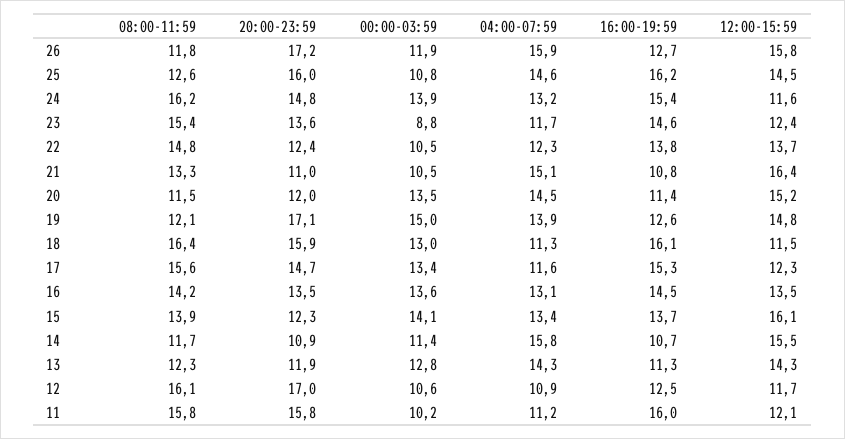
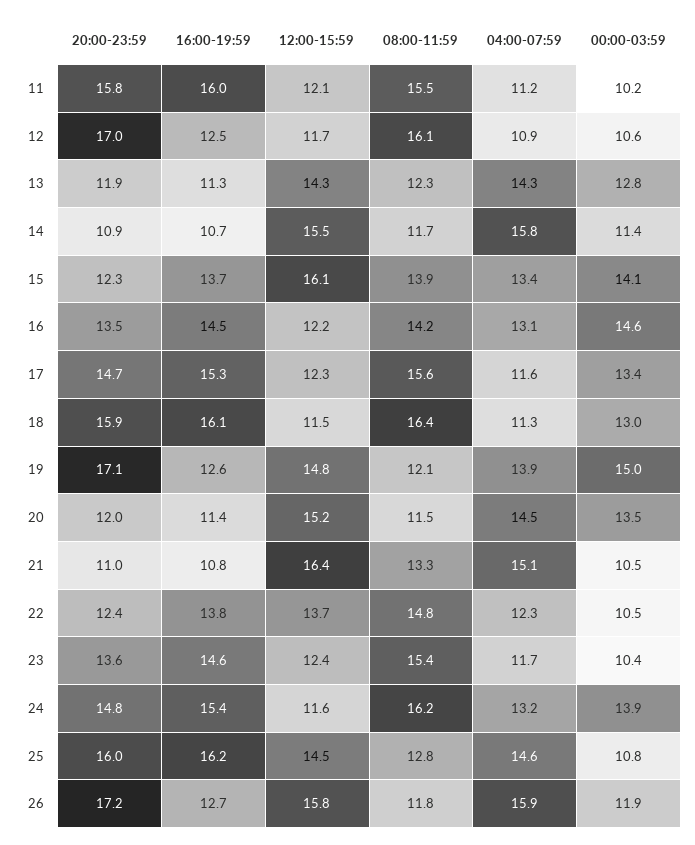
08:00-11:59, 25: 12.6 -> 12.8
00:00-03:59, 23: 8.8 -> 10.4
00:00-03:59, 16: 13.6 -> 14.6
12:00-15:59, 16: 13.5 -> 12.2
08:00-11:59, 11: 15.8 -> 15.5

